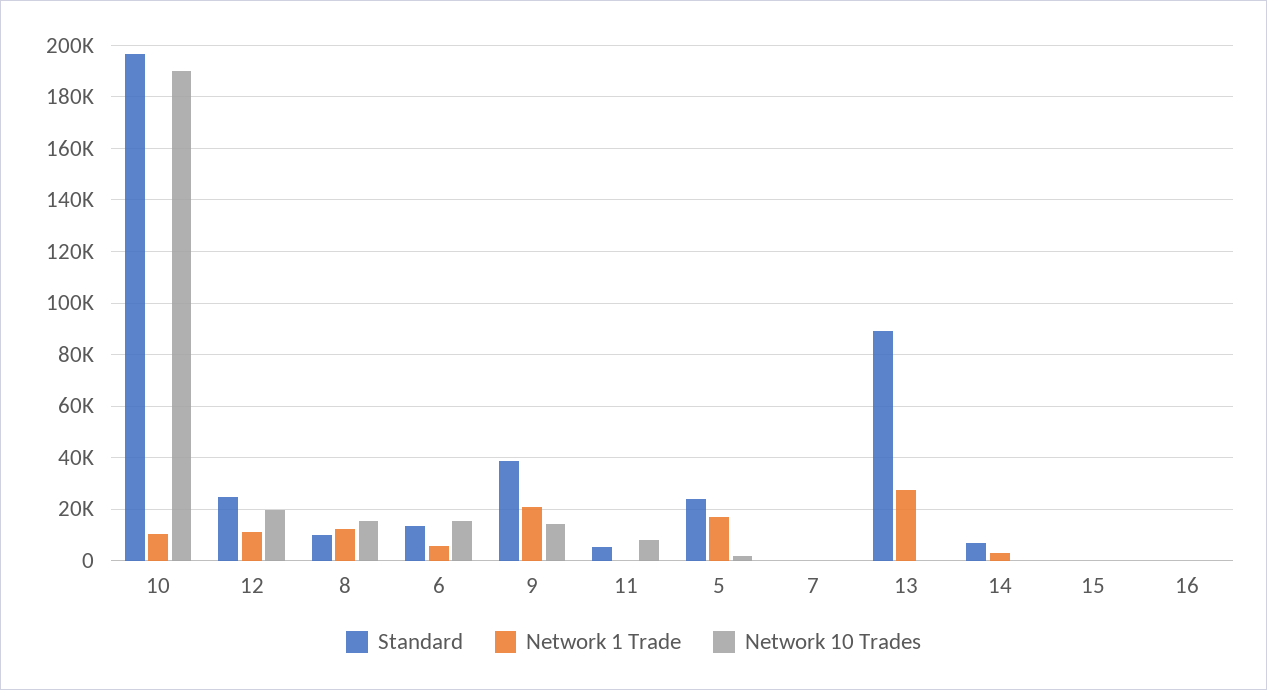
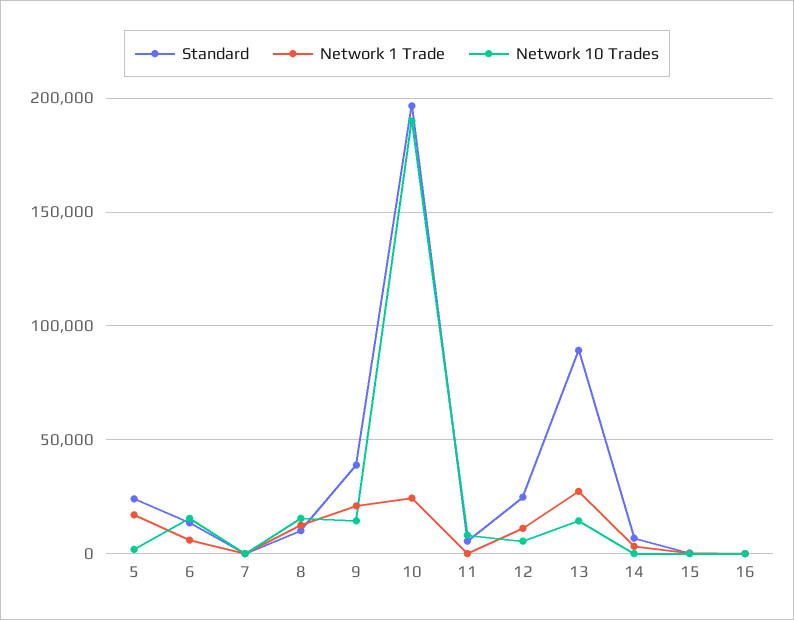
Network 1 Trade, 10: 10000 -> 25000
Network 10 Trades, 12: 20000 -> 5000
Network 10 Trades, 13: 0 -> 15000

